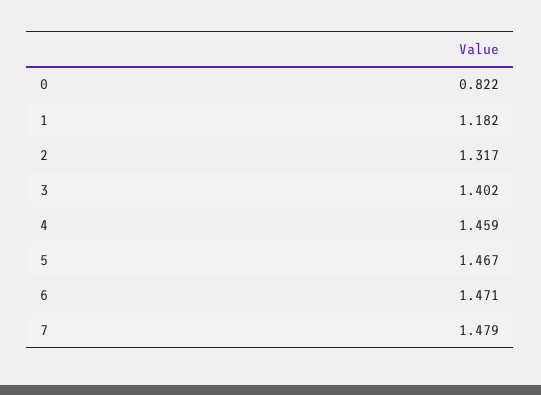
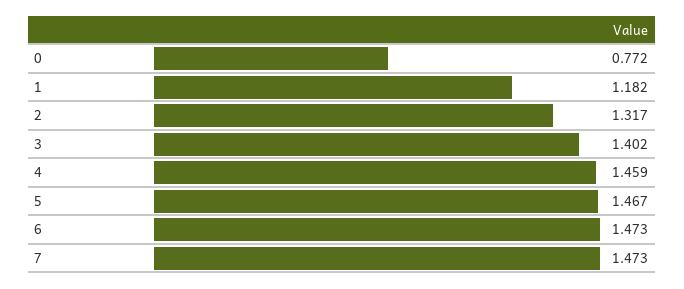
0: 0.822 -> 0.772
6: 1.471 -> 1.473
7: 1.479 -> 1.473

